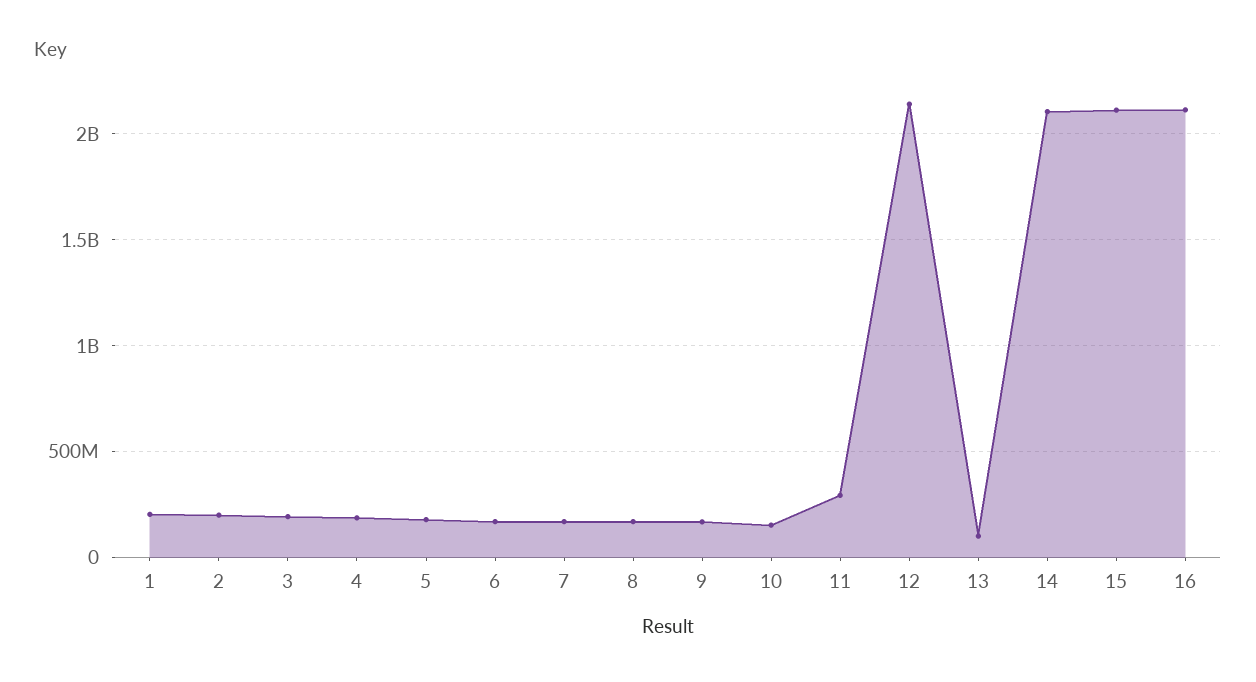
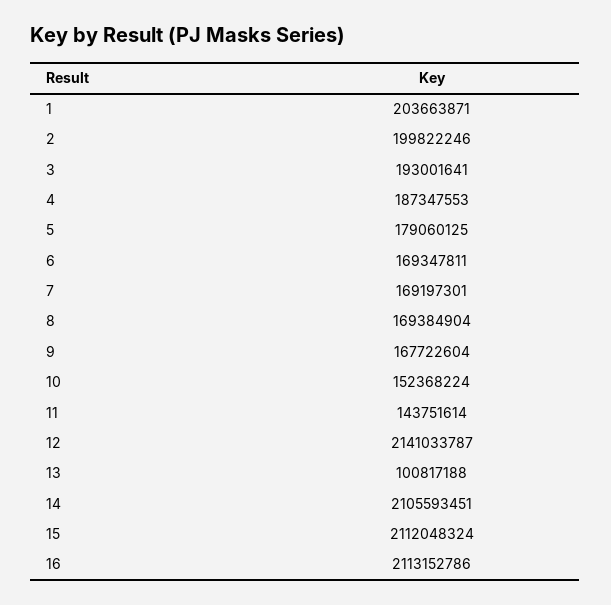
11: 300000000 -> 143751614

